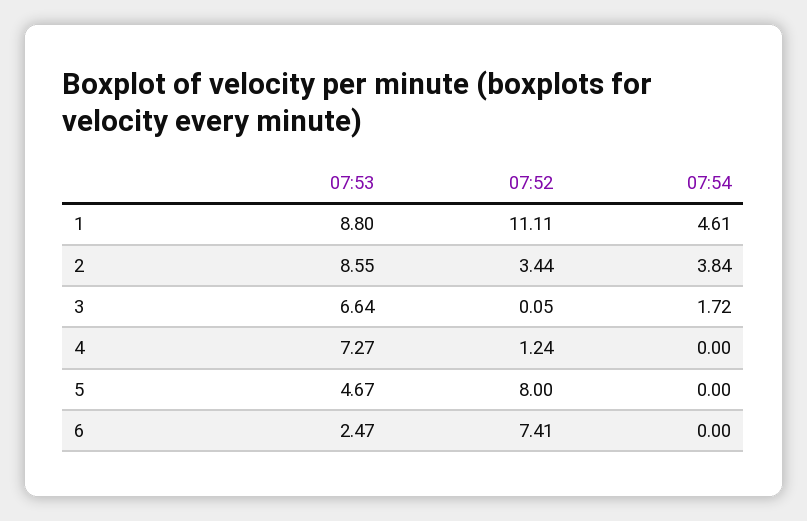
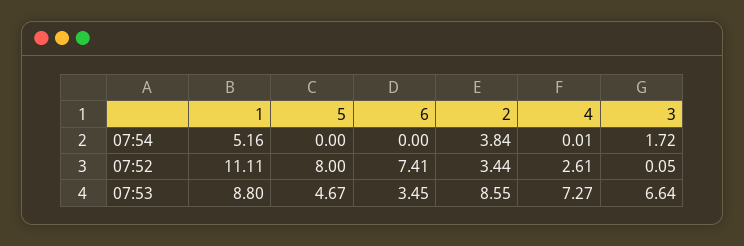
07:54, 1: 4.61 -> 5.16
07:52, 4: 1.24 -> 2.61
07:54, 4: 0 -> 0.01
07:53, 6: 2.47 -> 3.45

